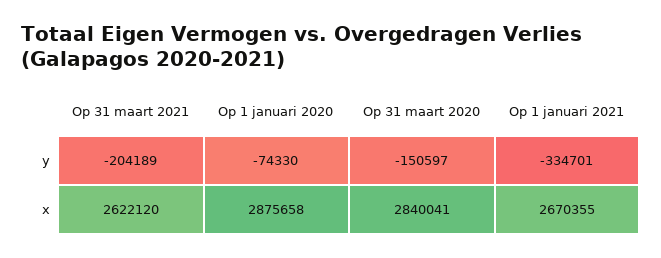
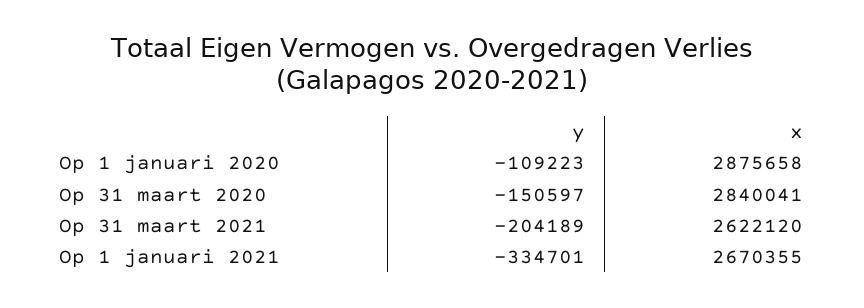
Op 1 januari 2020, y: -74330 -> -109223

